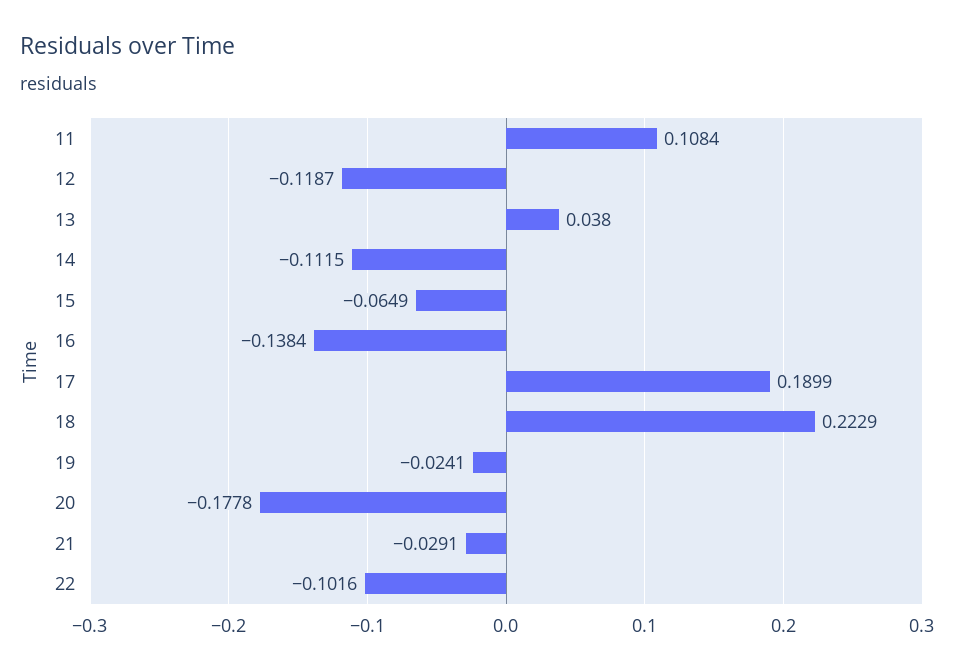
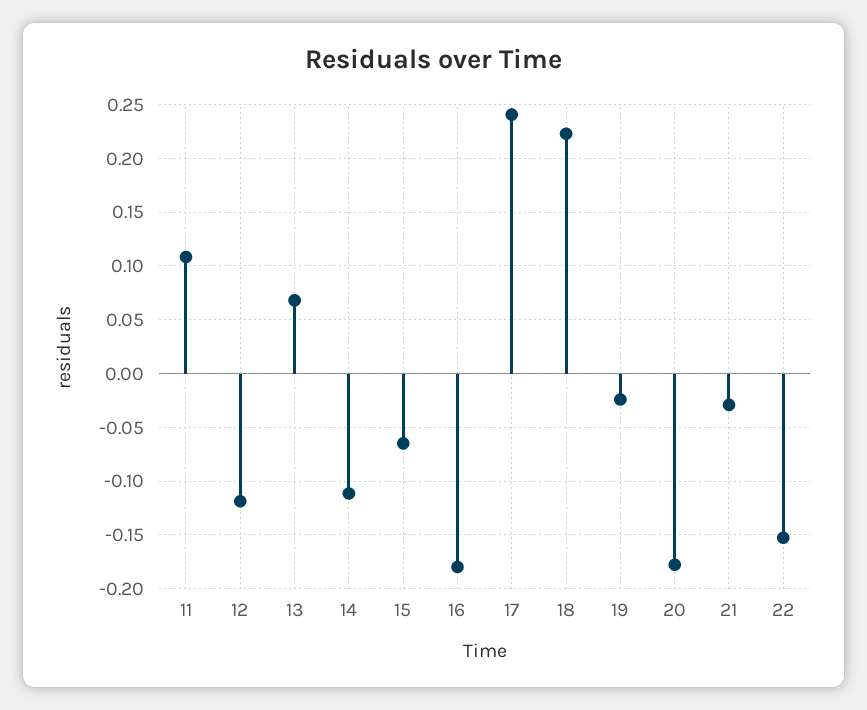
13: 0.038 -> 0.07
16: -0.1384 -> -0.18
17: 0.1899 -> 0.24
22: -0.1016 -> -0.15

